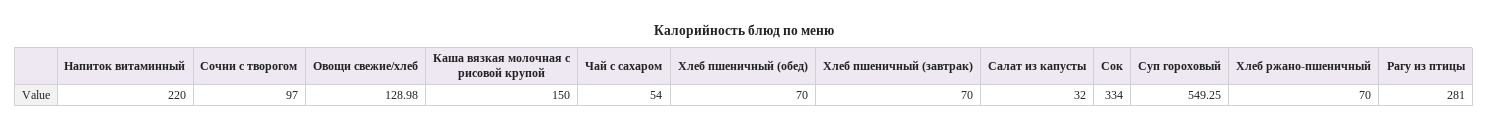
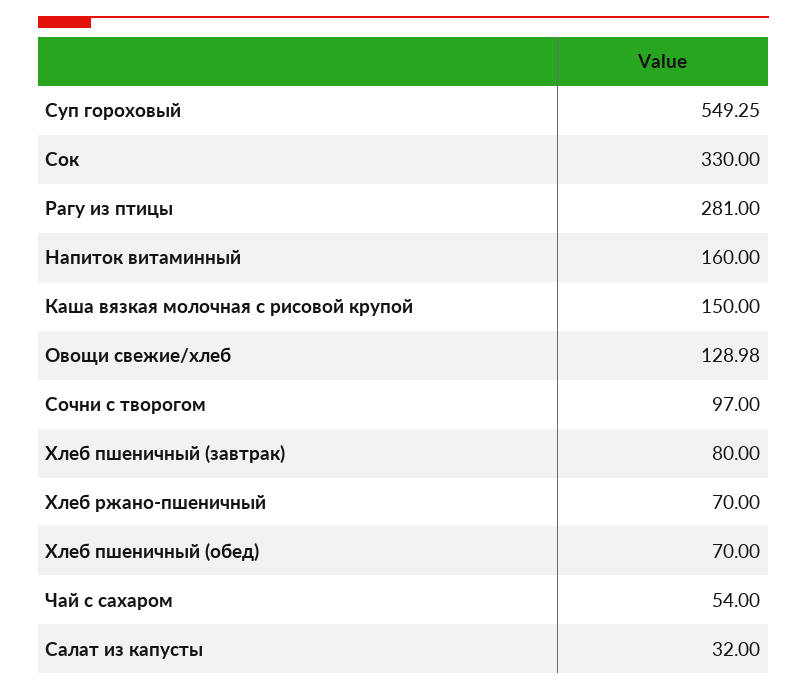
Напиток витаминный: 220 -> 160
Хлеб пшеничный (завтрак): 70 -> 80
Сок: 334 -> 330

